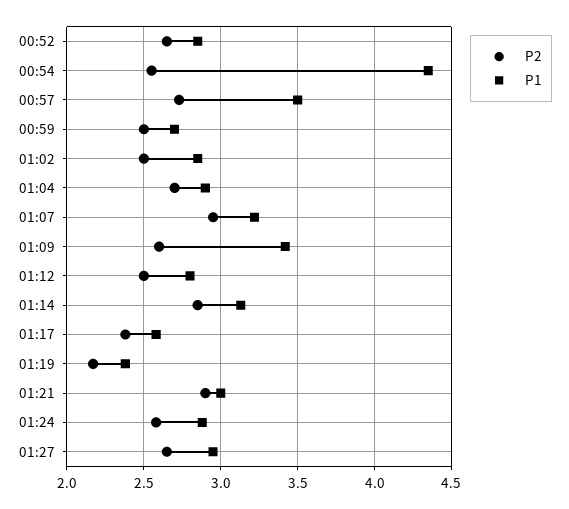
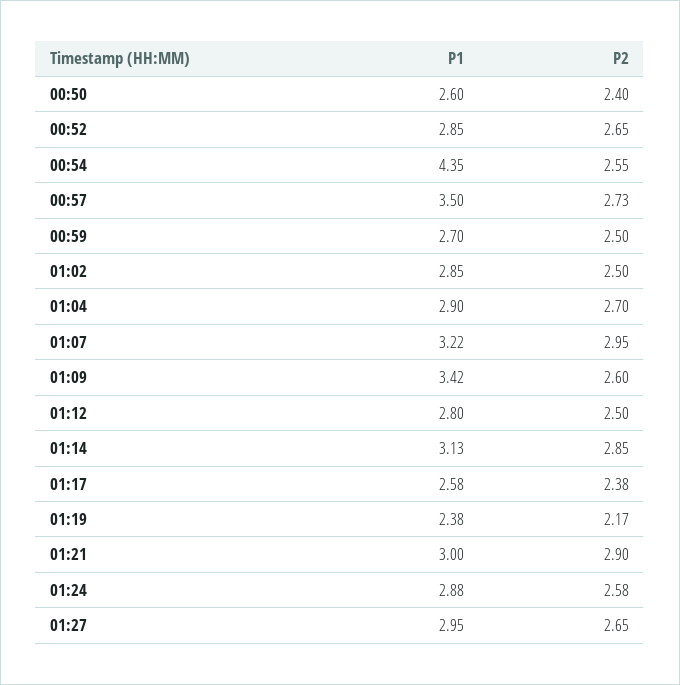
P1, 00:50: none -> 2.6
P2, 00:50: none -> 2.4

